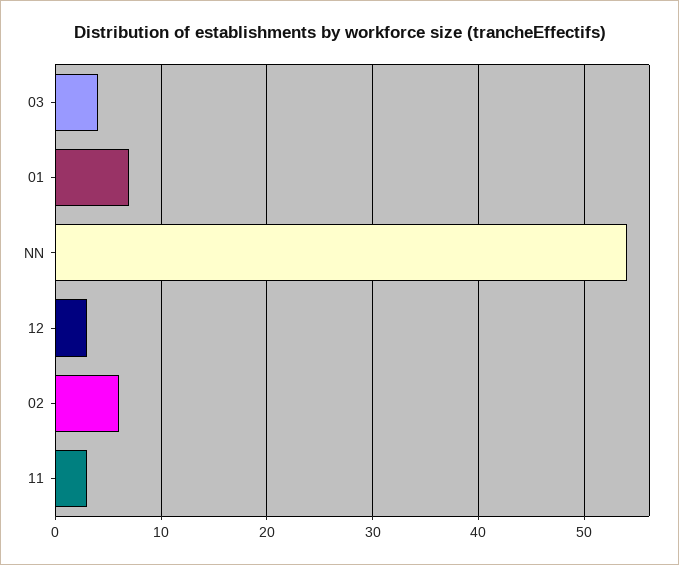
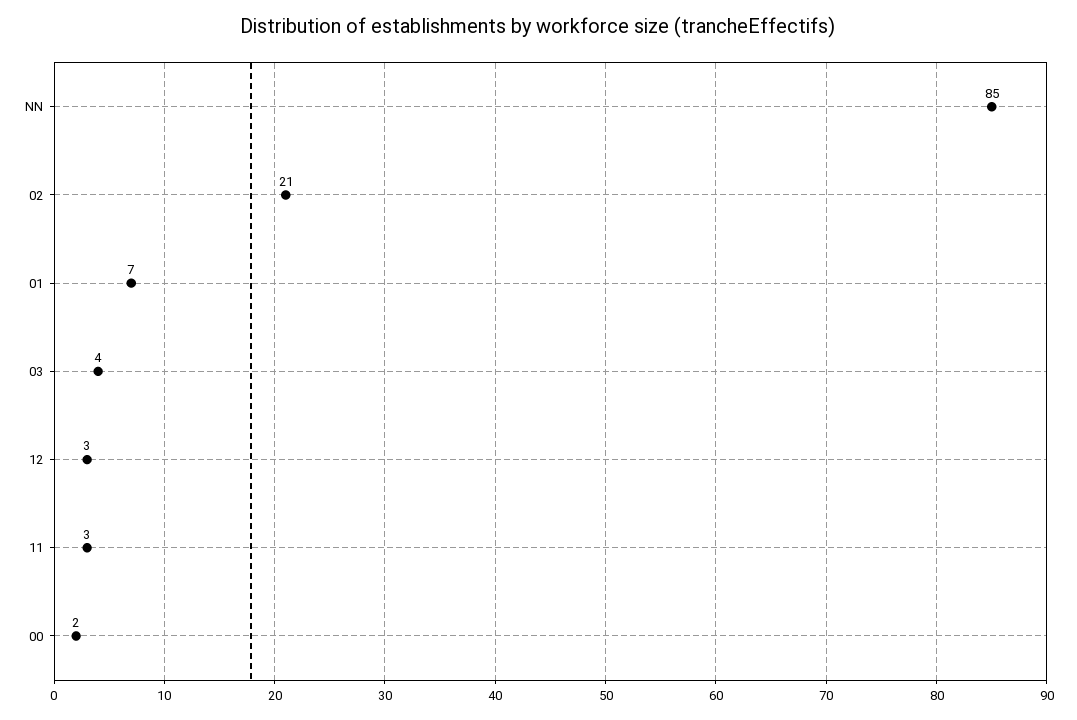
NN: 54 -> 85
02: 6 -> 21
00: none -> 2

